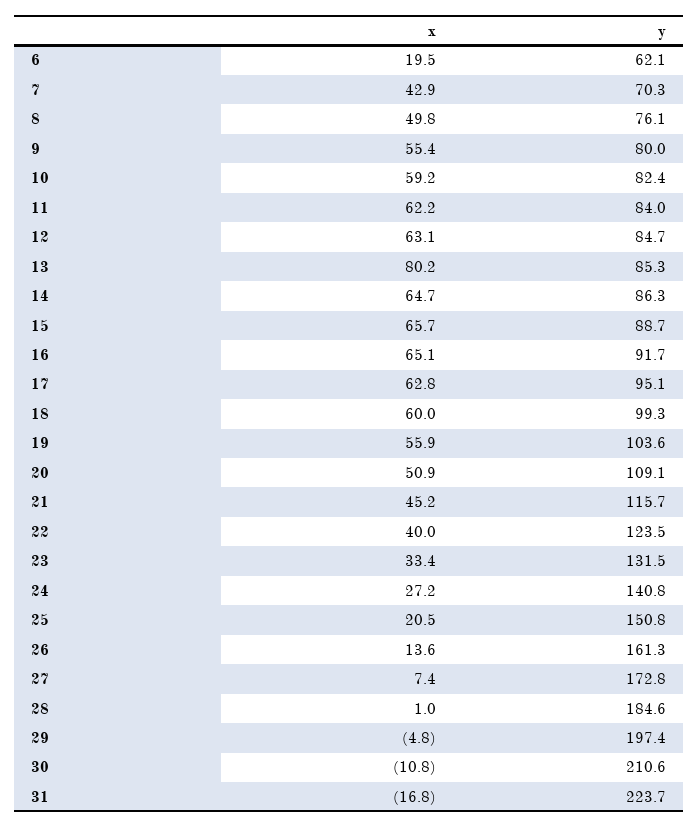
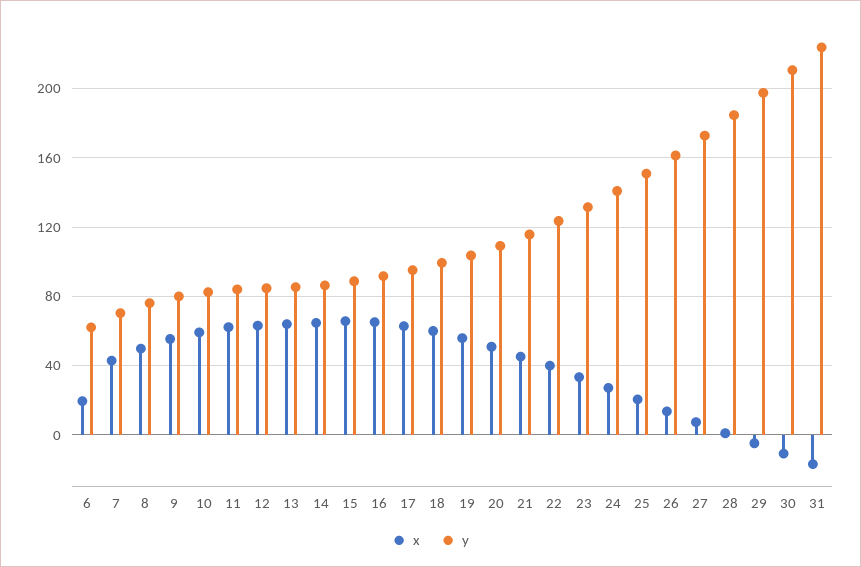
x, 13: 80.2 -> 65

